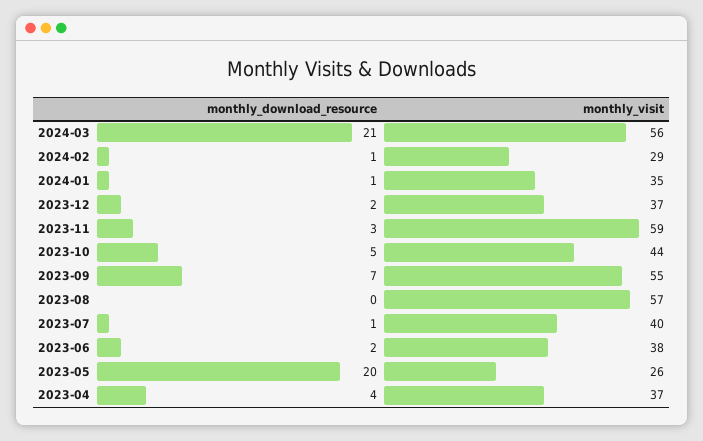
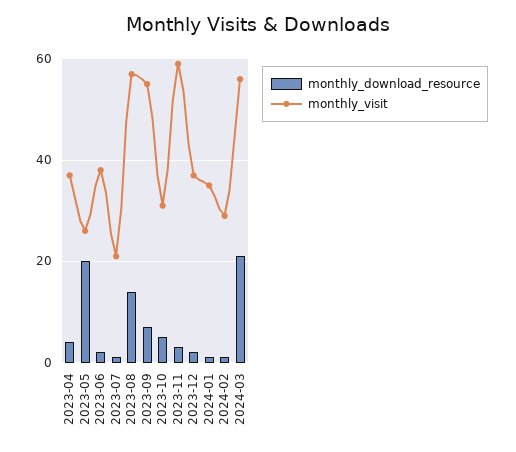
monthly_visit, 2023-10: 44 -> 30
monthly_download_resource, 2023-08: 0 -> 15
monthly_visit, 2023-07: 40 -> 20

